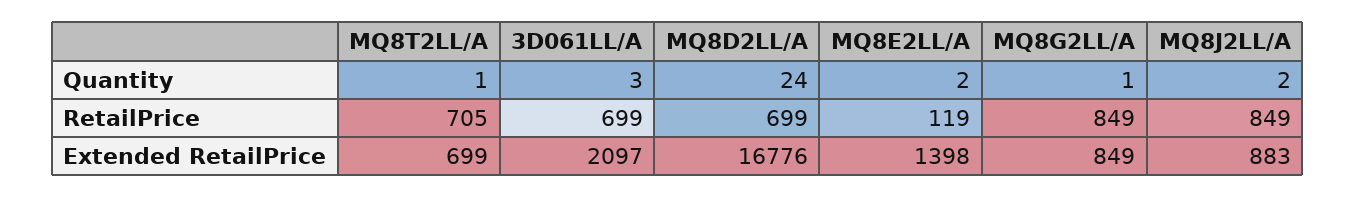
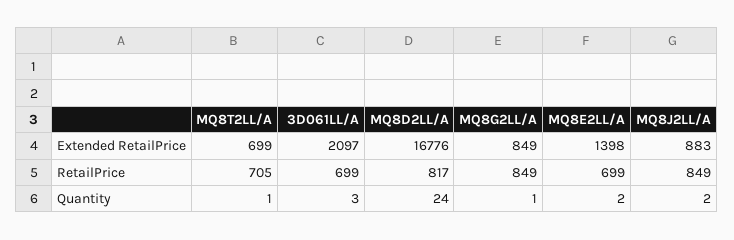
MQ8D2LL/A, RetailPrice: 699 -> 817
MQ8E2LL/A, RetailPrice: 119 -> 699

